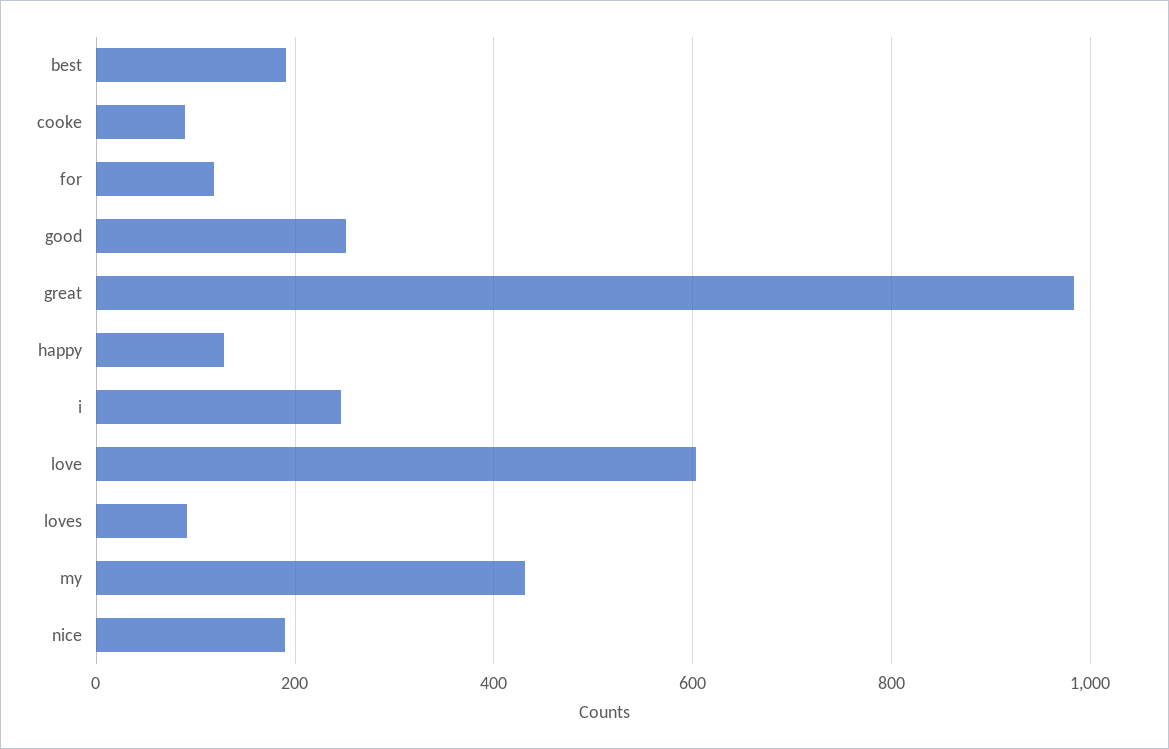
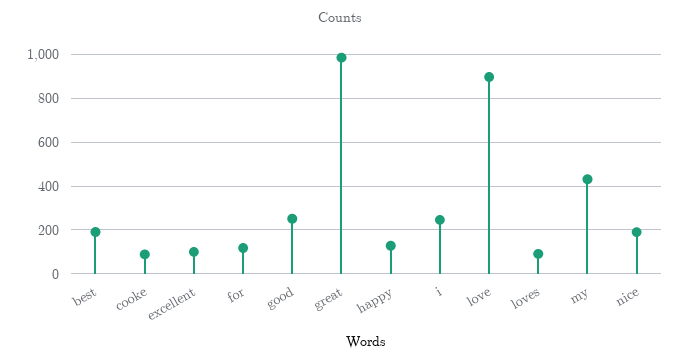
love: 600 -> 900
excellent: none -> 100

